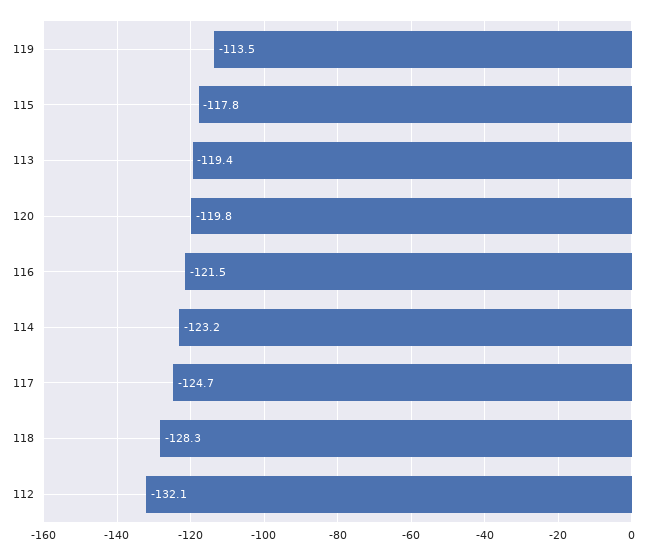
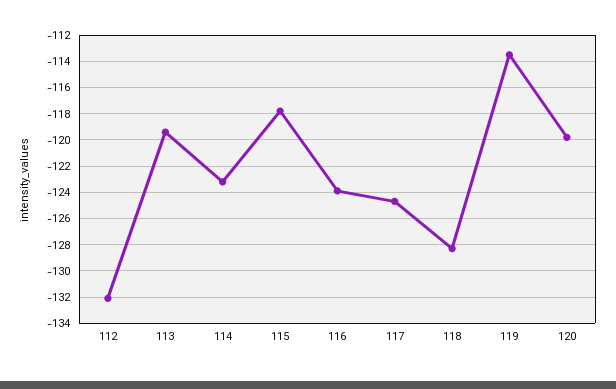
116: -121.5 -> -124

